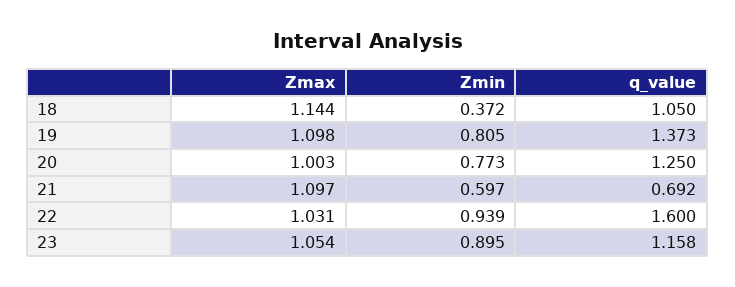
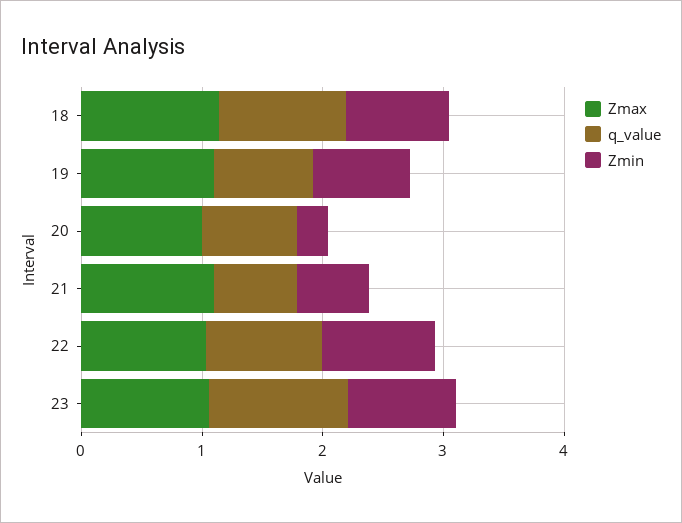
Zmin, 18: 0.372 -> 0.8
q_value, 19: 1.373 -> 0.8
Zmin, 20: 0.773 -> 0.2
q_value, 20: 1.25 -> 0.8
q_value, 22: 1.6 -> 1

